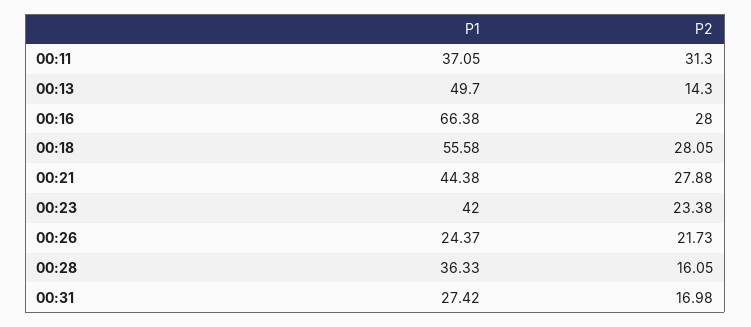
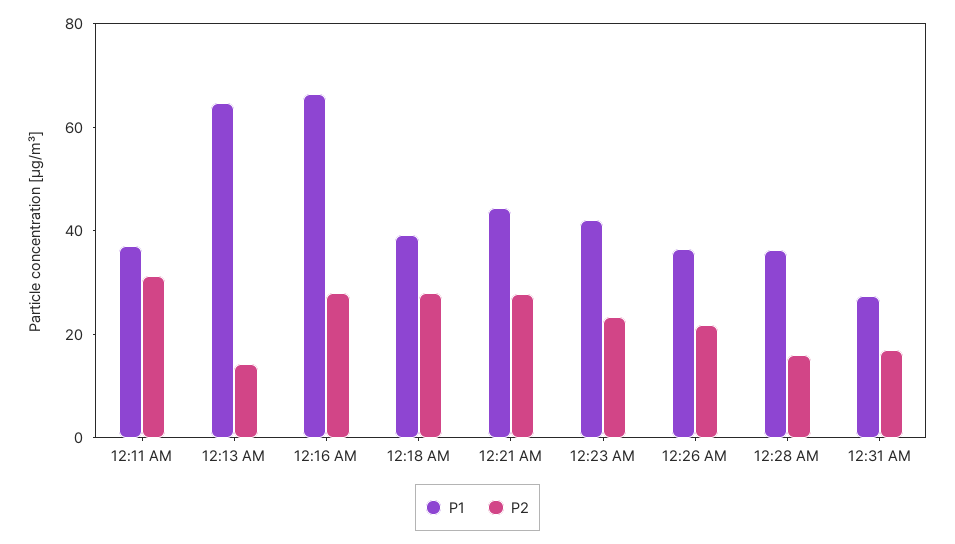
P1, 00:13: 49.7 -> 65
P1, 00:18: 55.58 -> 40
P1, 00:26: 24.37 -> 35

